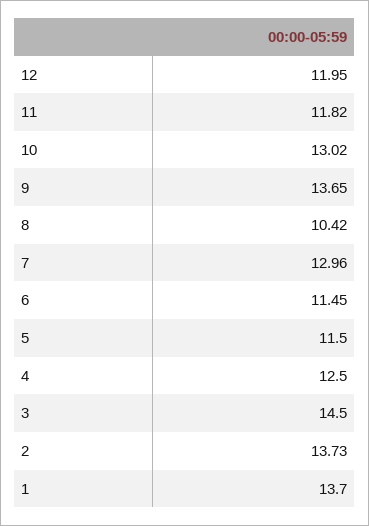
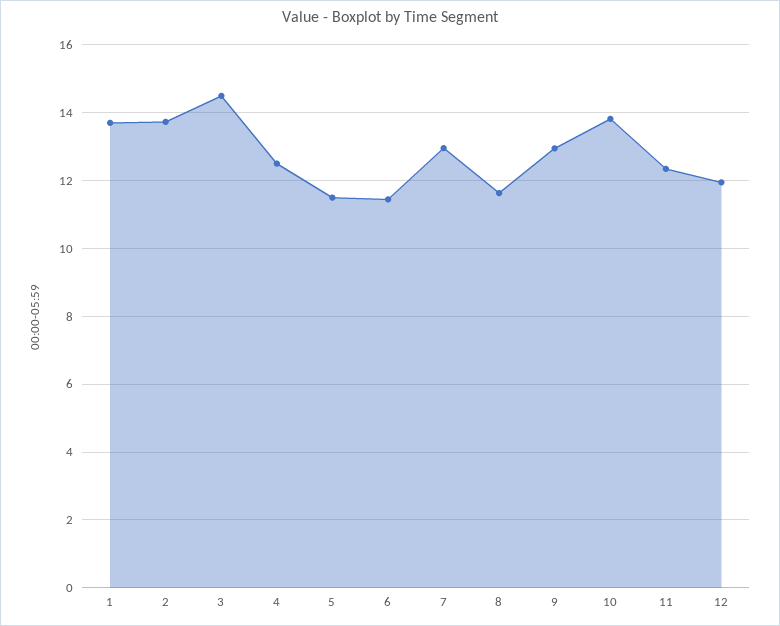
11: 11.82 -> 12.4
10: 13.02 -> 13.8
9: 13.65 -> 13
8: 10.42 -> 11.6

